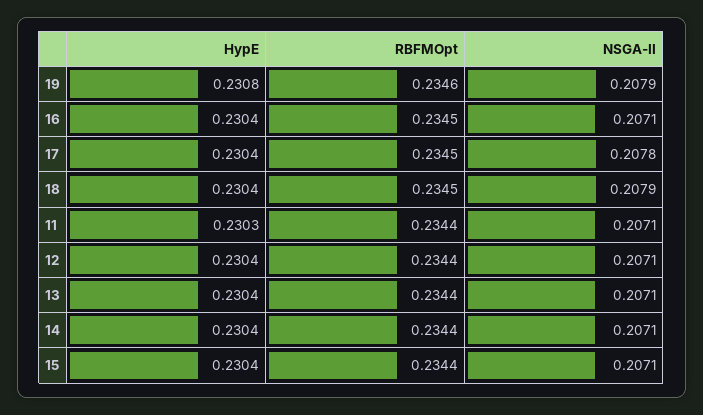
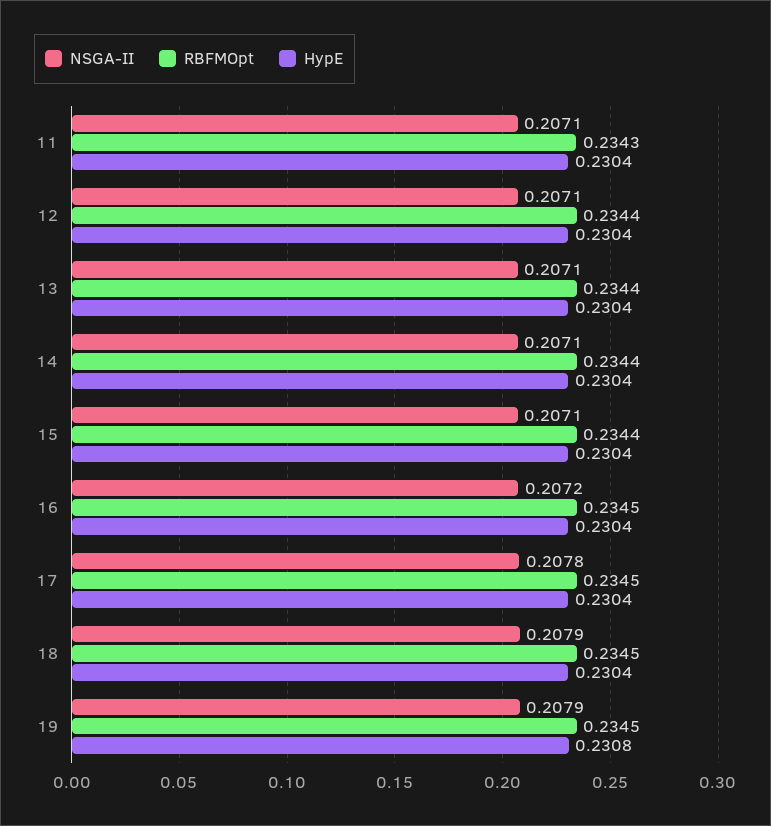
RBFMOpt, 19: 0.2346 -> 0.2345
NSGA-II, 16: 0.2071 -> 0.2072
HypE, 11: 0.2303 -> 0.2304
RBFMOpt, 11: 0.2344 -> 0.2343

